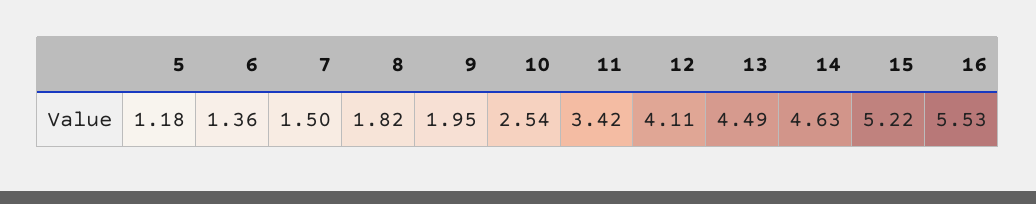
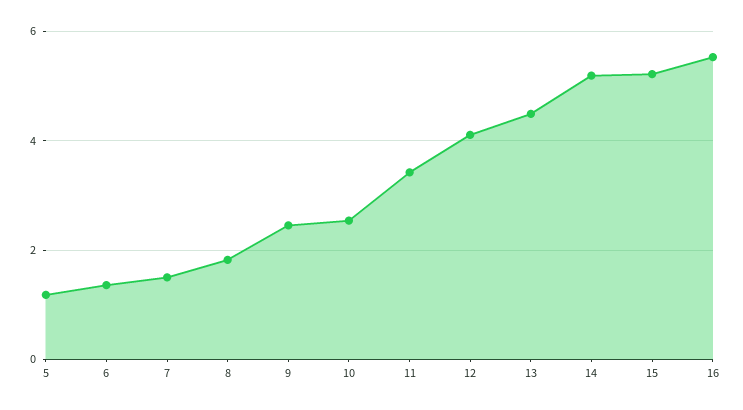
9: 1.95 -> 2.4
14: 4.63 -> 5.2

